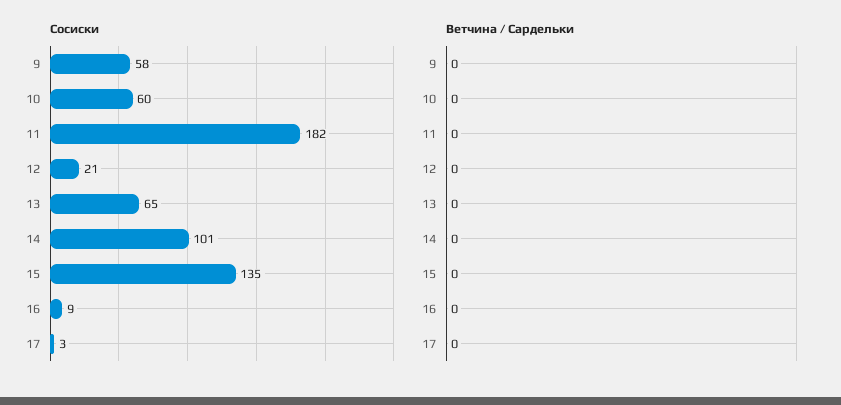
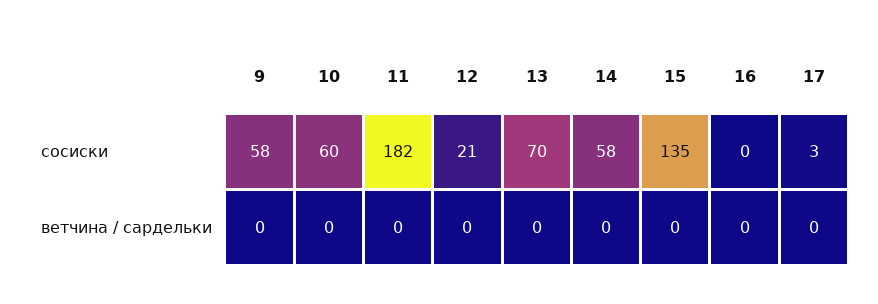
Сосиски, 13: 65 -> 70
Сосиски, 14: 101 -> 58
Сосиски, 16: 9 -> 0

